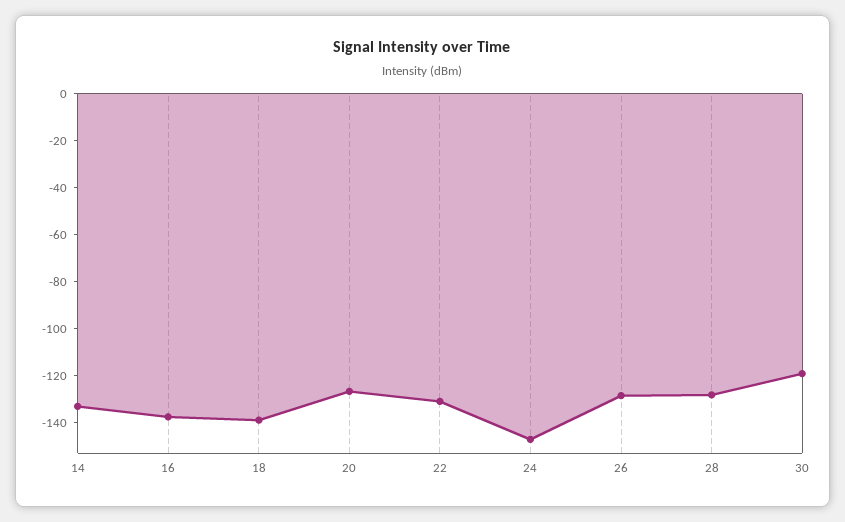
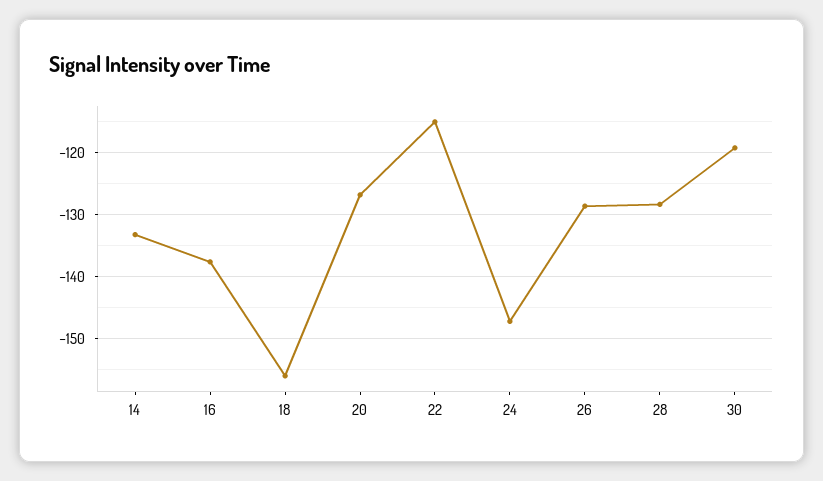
18: -140 -> -156
22: -130 -> -115

